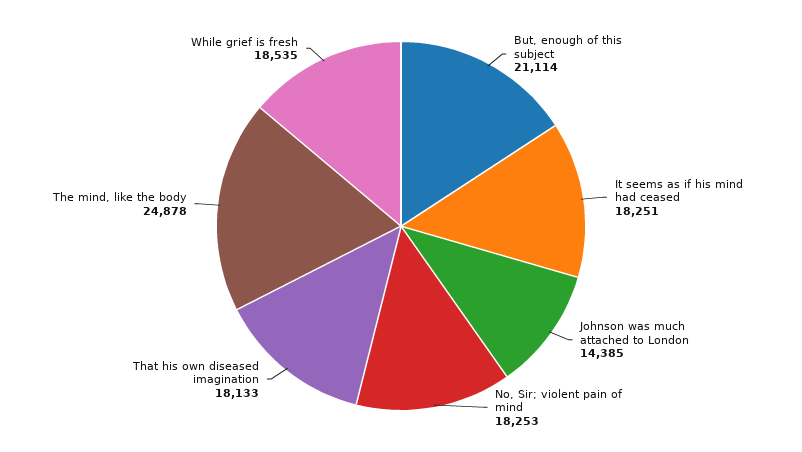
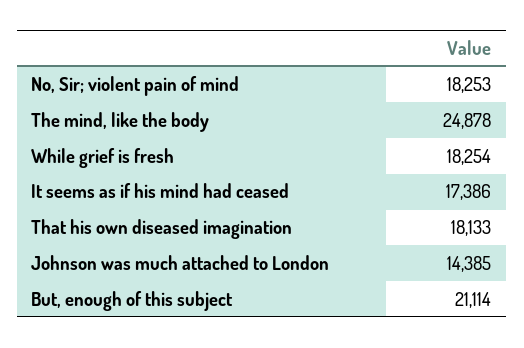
It seems as if his mind had ceased: 18251 -> 17386
While grief is fresh: 18535 -> 18254

